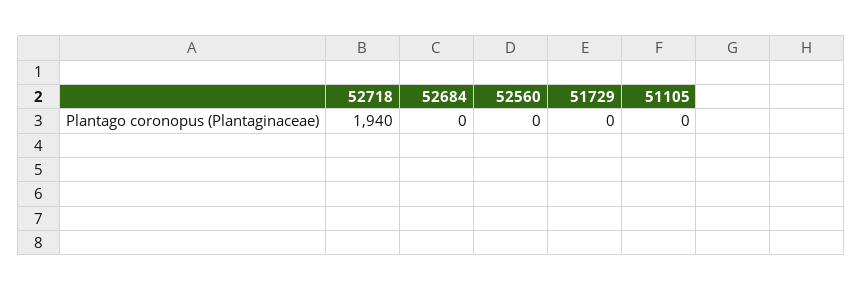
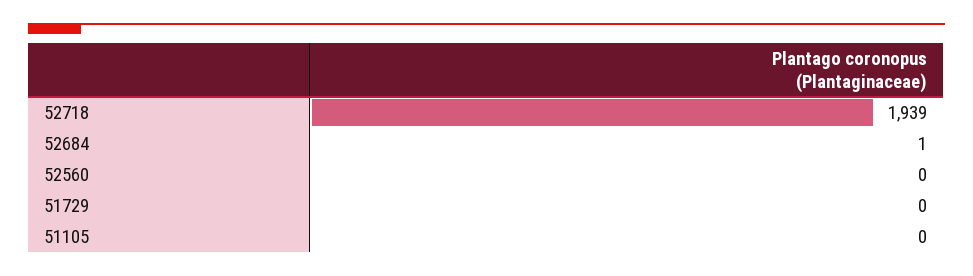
52718: 1940 -> 1939
52684: 0 -> 1

